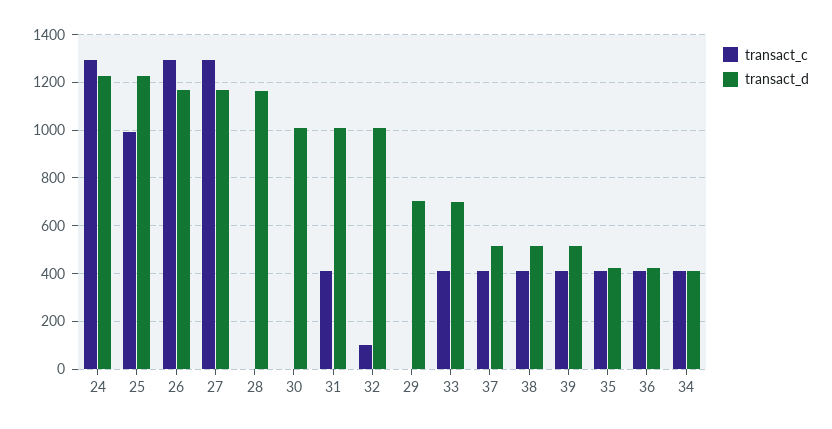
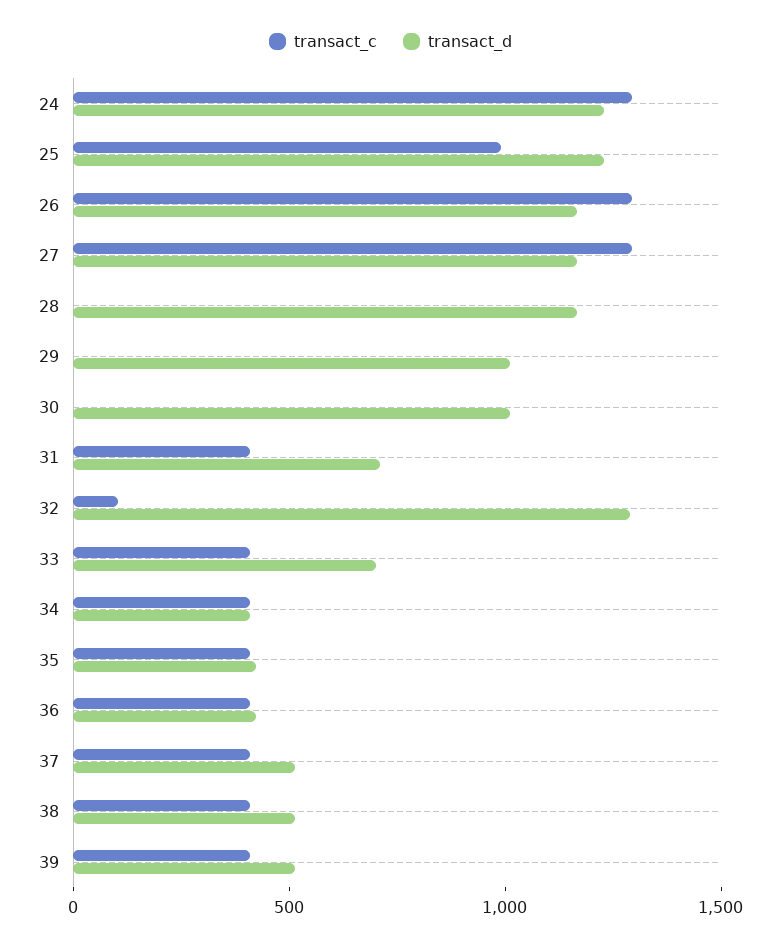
transact_d, 31: 1000 -> 700
transact_d, 32: 1000 -> 1300
transact_d, 29: 700 -> 1000

